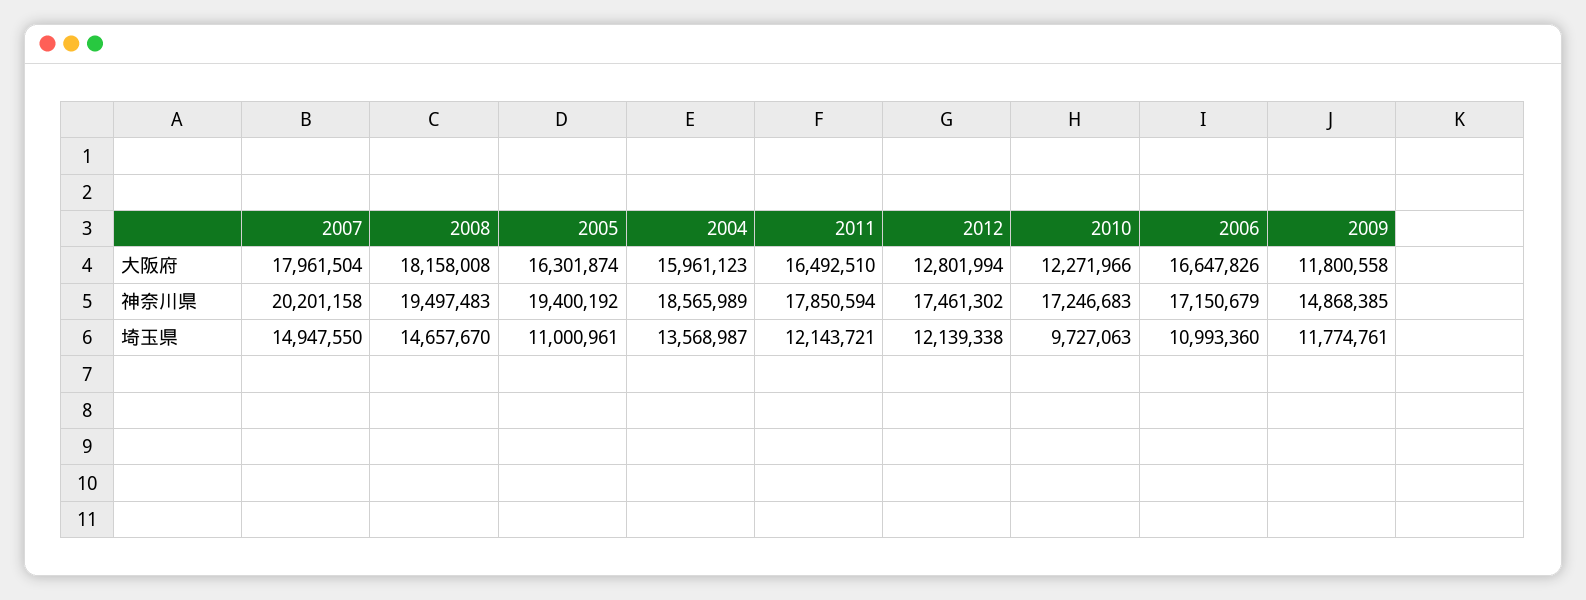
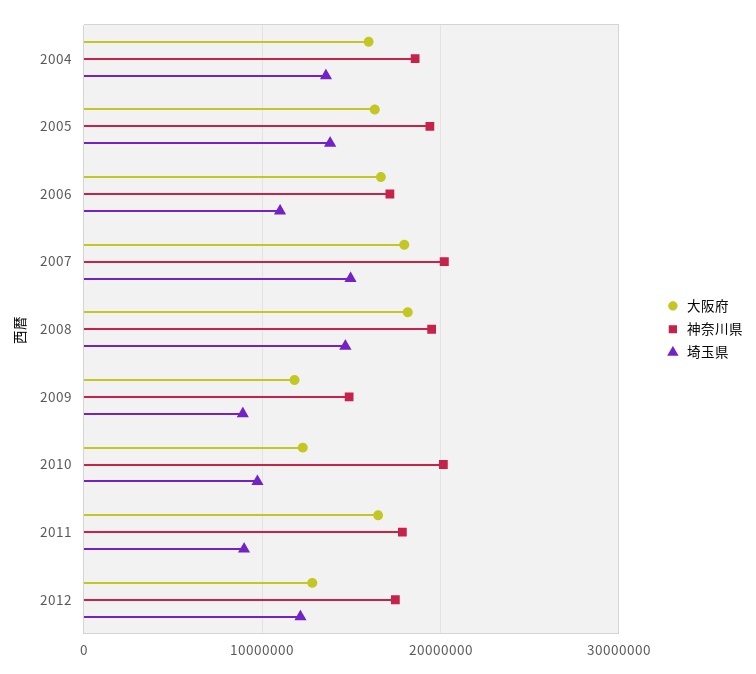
神奈川県, 2010: 17246683 -> 20000000
埼玉県, 2005: 11000961 -> 14000000
埼玉県, 2011: 12143721 -> 9000000
埼玉県, 2009: 11774761 -> 9000000

